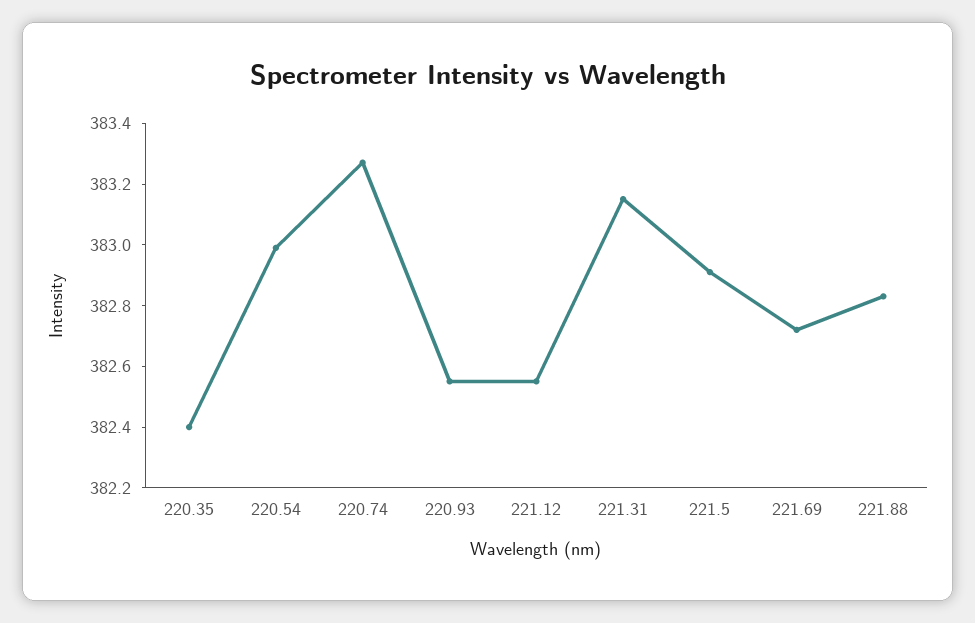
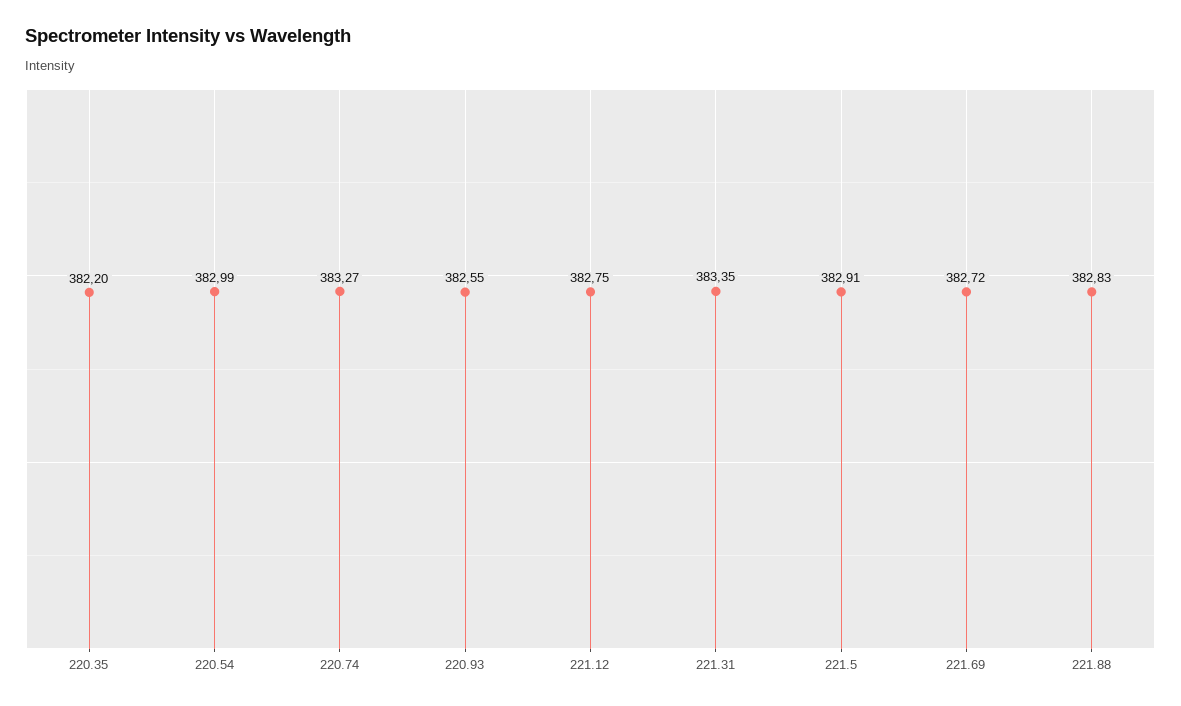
220.35: 382.4 -> 382.2
221.12: 382.55 -> 382.75
221.31: 383.15 -> 383.35

